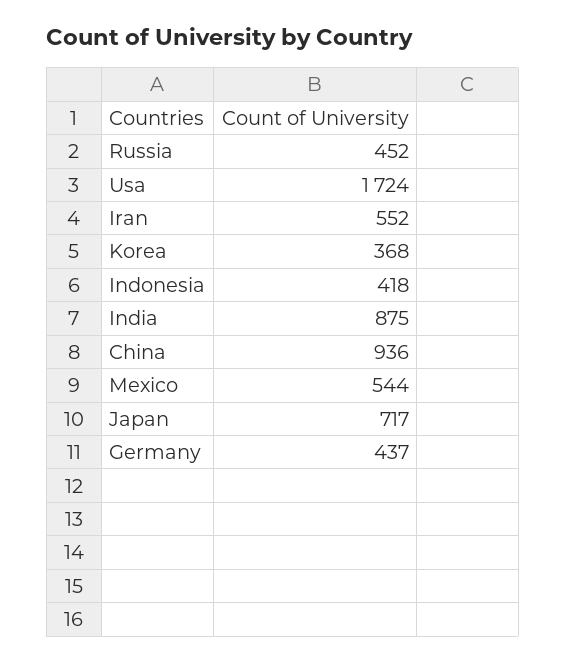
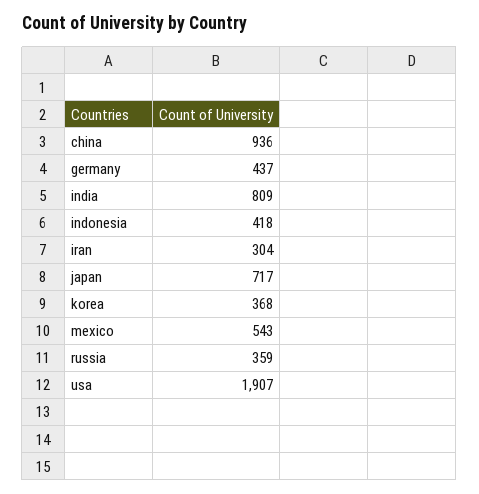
Russia: 452 -> 359
Usa: 1724 -> 1907
Iran: 552 -> 304
India: 875 -> 809
Mexico: 544 -> 543

